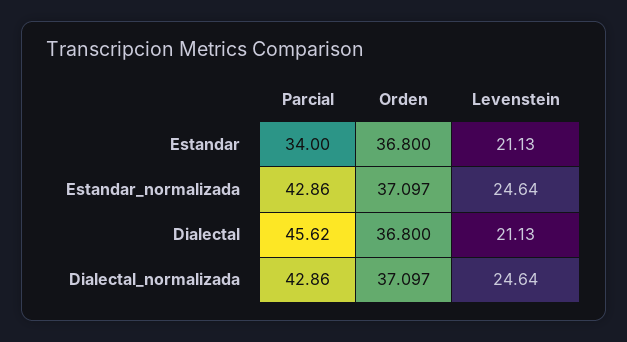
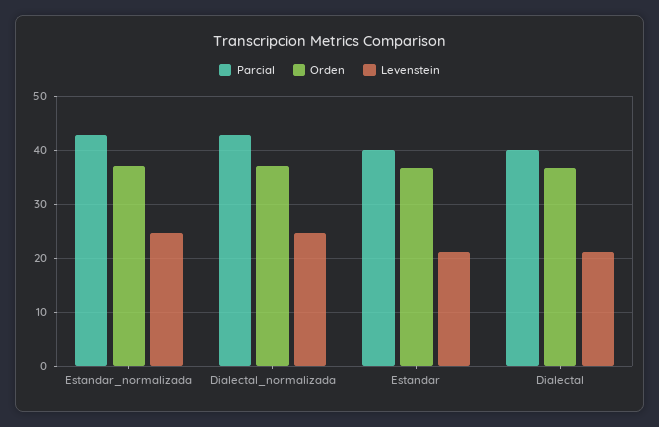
Parcial, Estandar: 34 -> 40
Parcial, Dialectal: 45.62 -> 40

